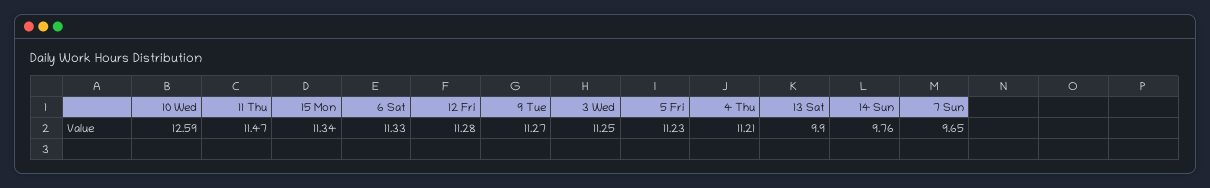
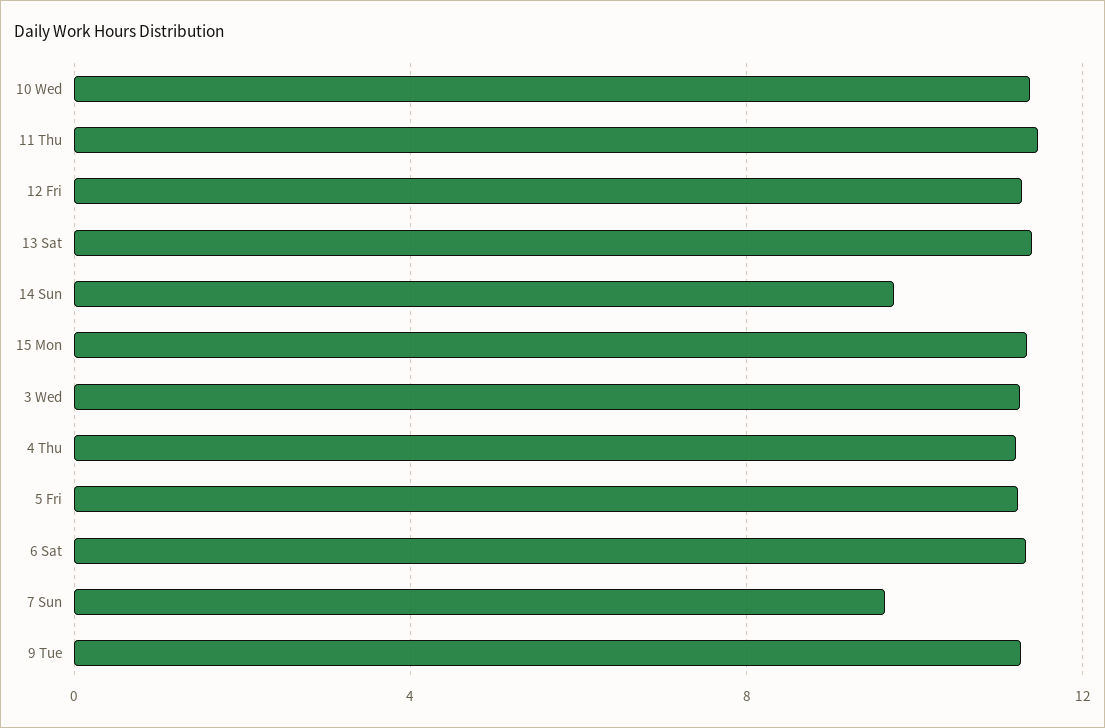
10 Wed: 12.59 -> 11.5
13 Sat: 9.9 -> 11.5

